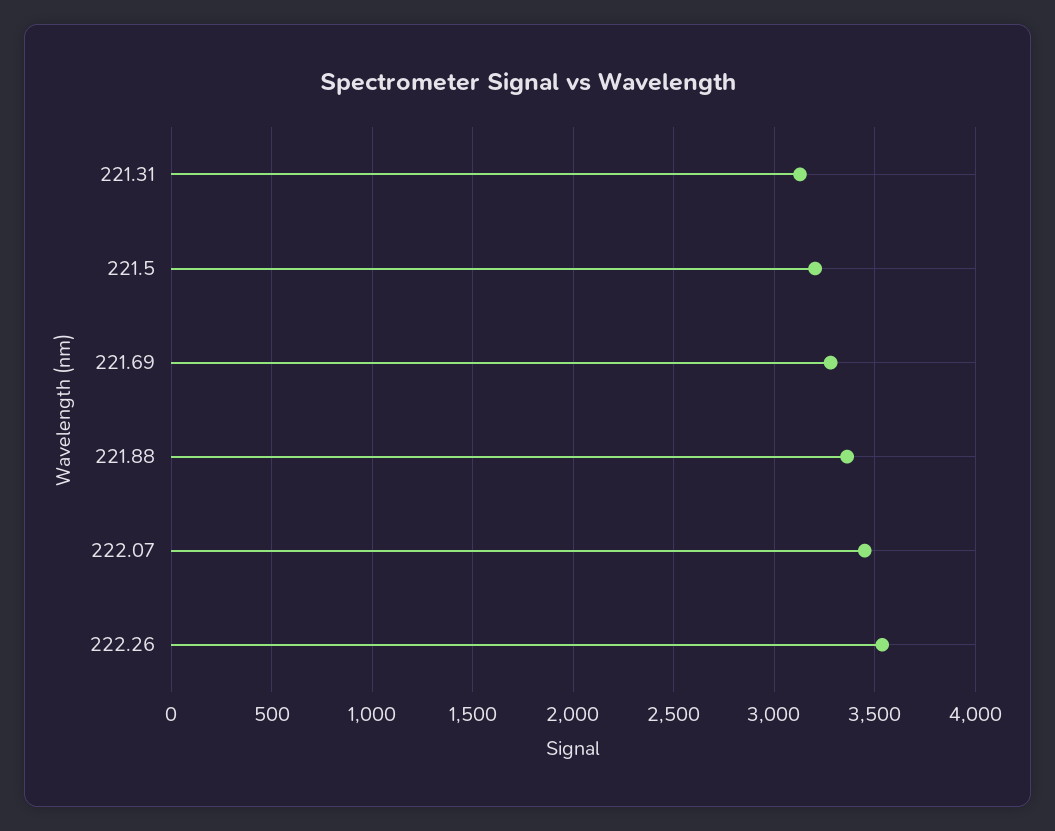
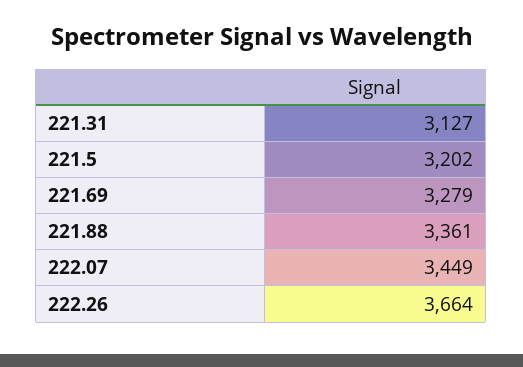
222.26: 3550 -> 3664

